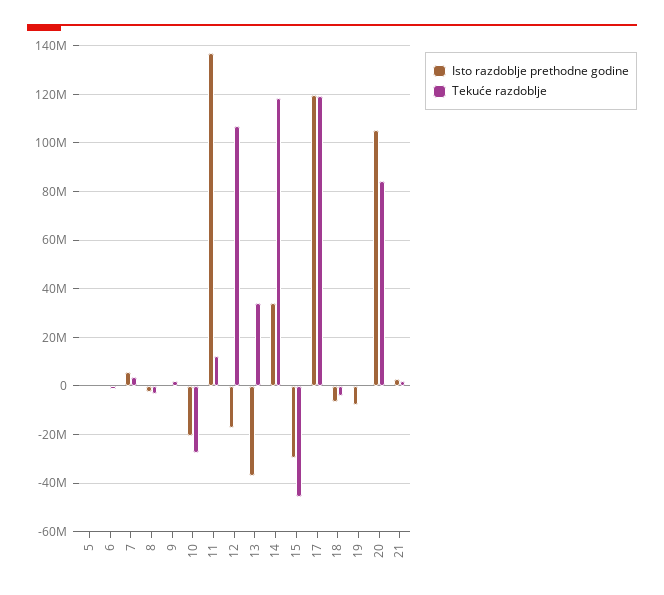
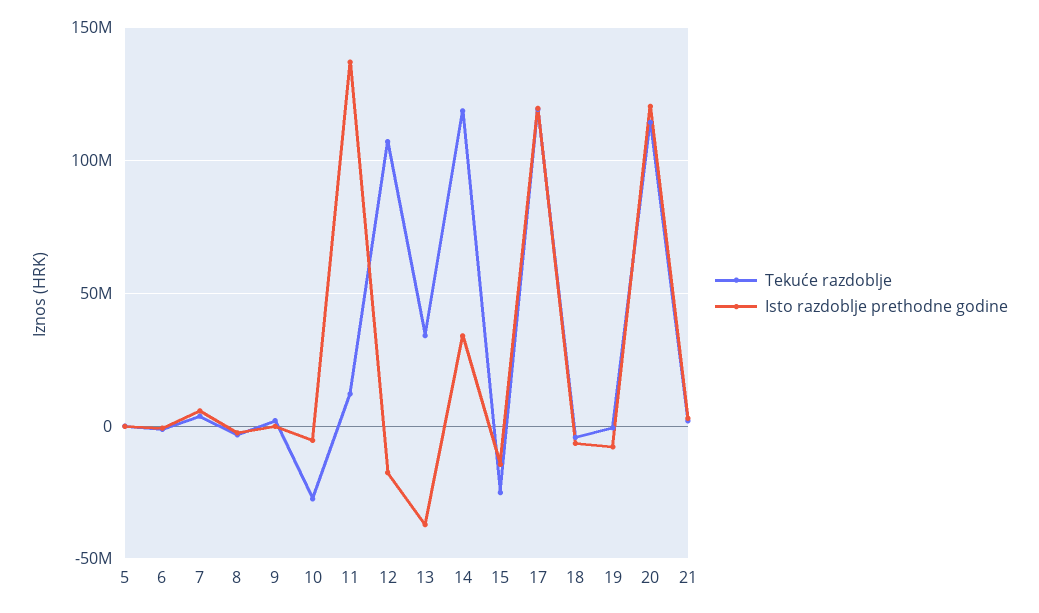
Isto razdoblje prethodne godine, 10: -20000000 -> -5000000
Isto razdoblje prethodne godine, 15: -30000000 -> -15000000
Tekuće razdoblje, 15: -45000000 -> -25000000
Isto razdoblje prethodne godine, 20: 105000000 -> 120000000
Tekuće razdoblje, 20: 85000000 -> 115000000

